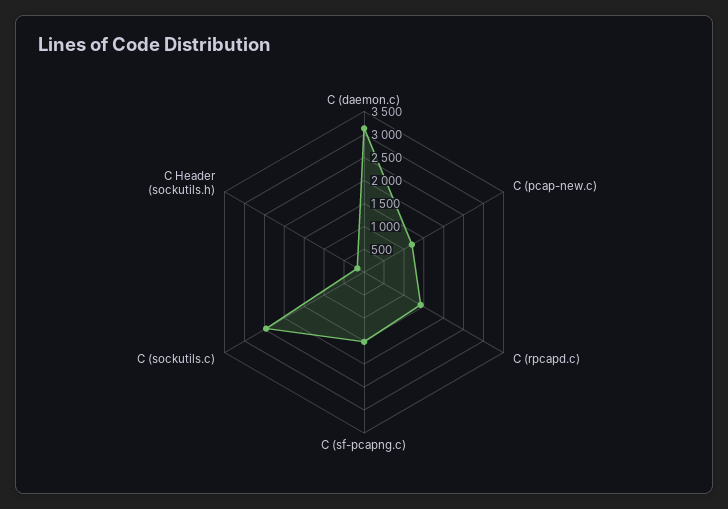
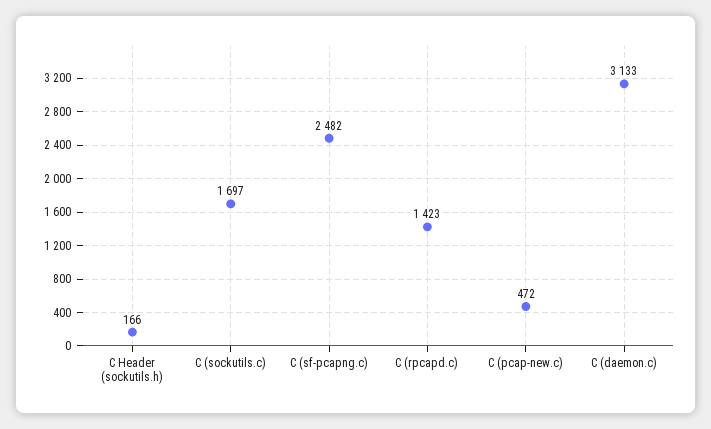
C (pcap-new.c): 1250 -> 472
C (sf-pcapng.c): 1500 -> 2482
C (sockutils.c): 2500 -> 1697

